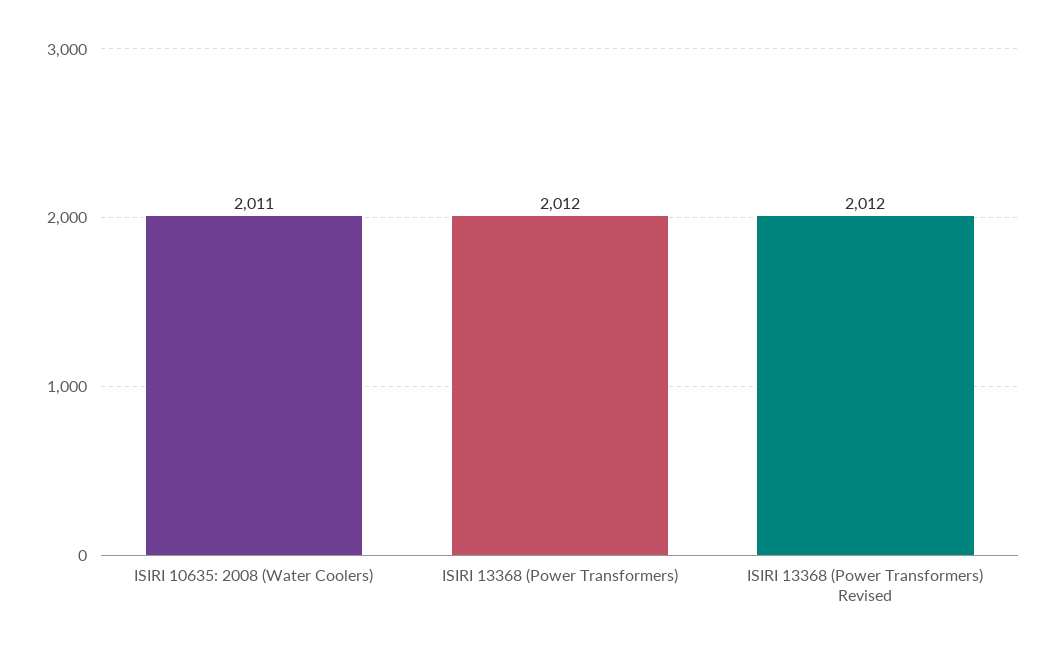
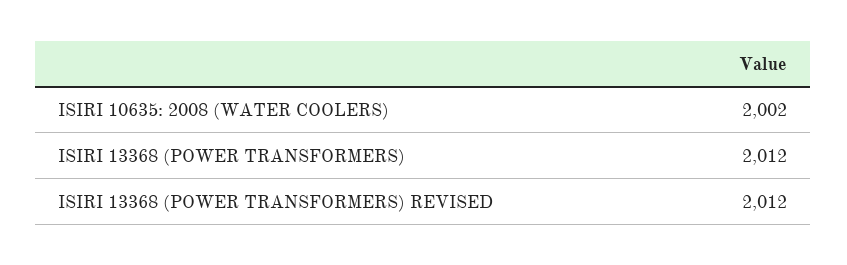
ISIRI 10635: 2008 (Water Coolers): 2011 -> 2002

